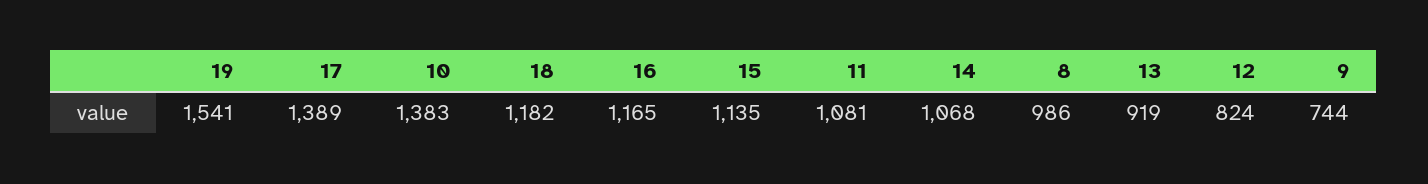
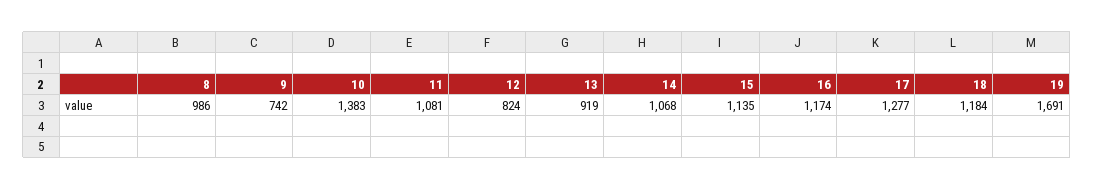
19: 1541 -> 1691
17: 1389 -> 1277
18: 1182 -> 1184
16: 1165 -> 1174
9: 744 -> 742

